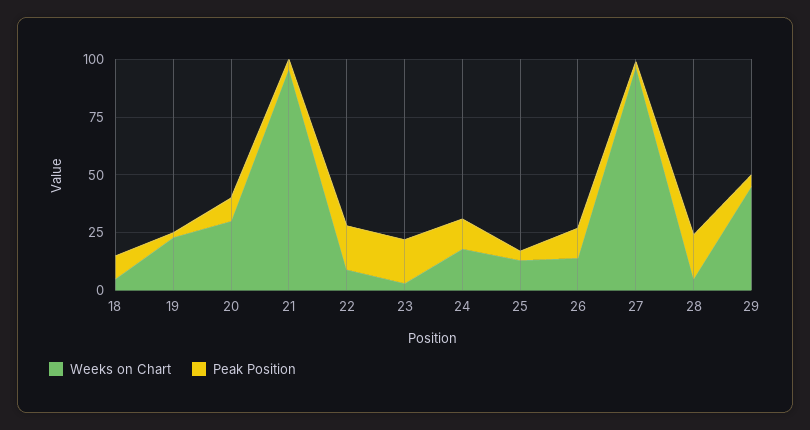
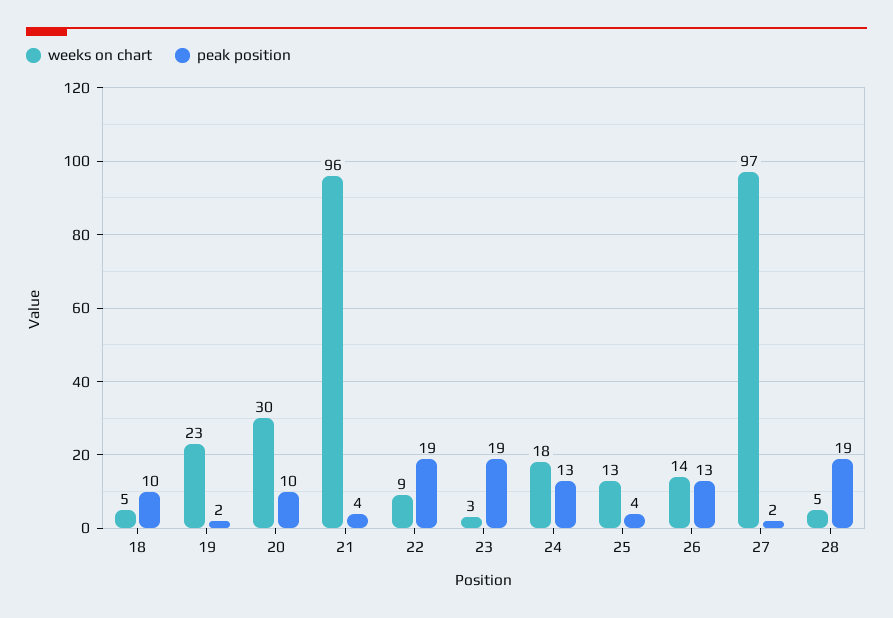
Weeks on Chart, 29: 45 -> none
Peak Position, 29: 5 -> none

